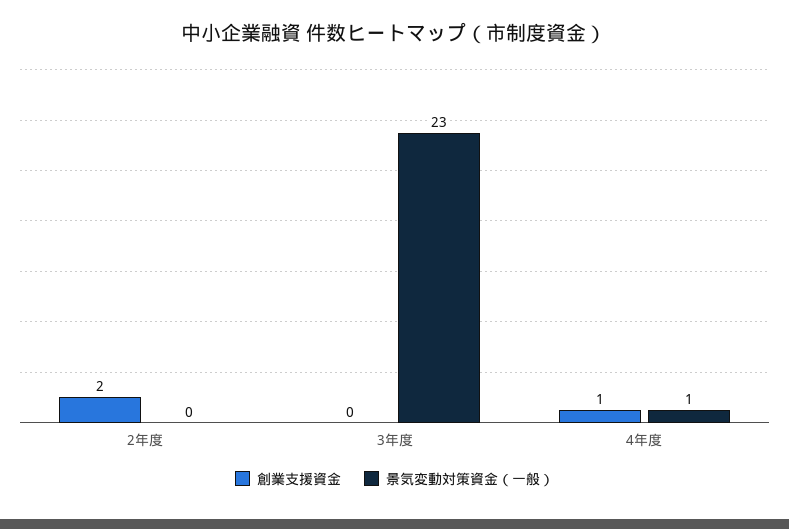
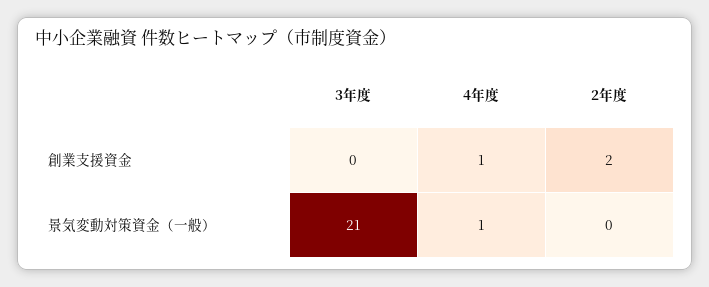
景気変動対策資金（一般）, 3年度: 23 -> 21

